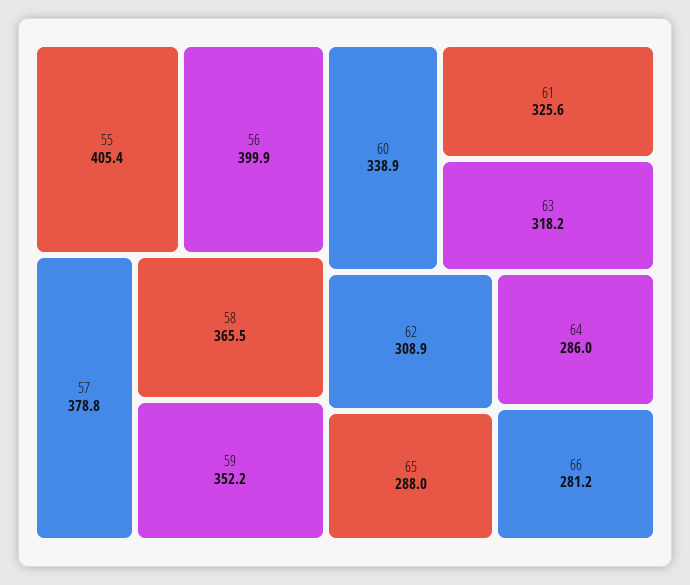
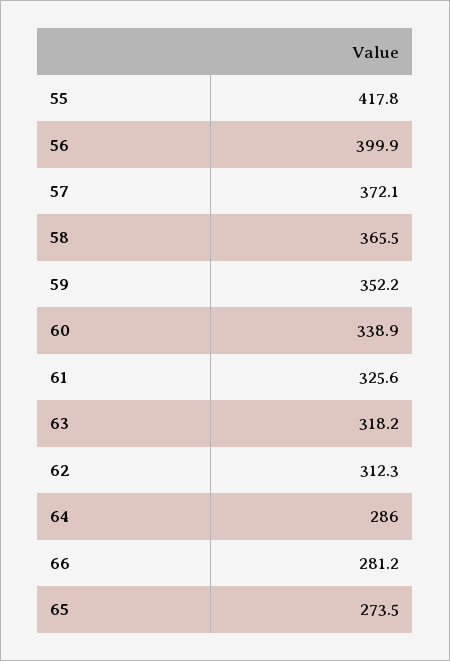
55: 405.4 -> 417.8
57: 378.8 -> 372.1
62: 308.9 -> 312.3
65: 288 -> 273.5

